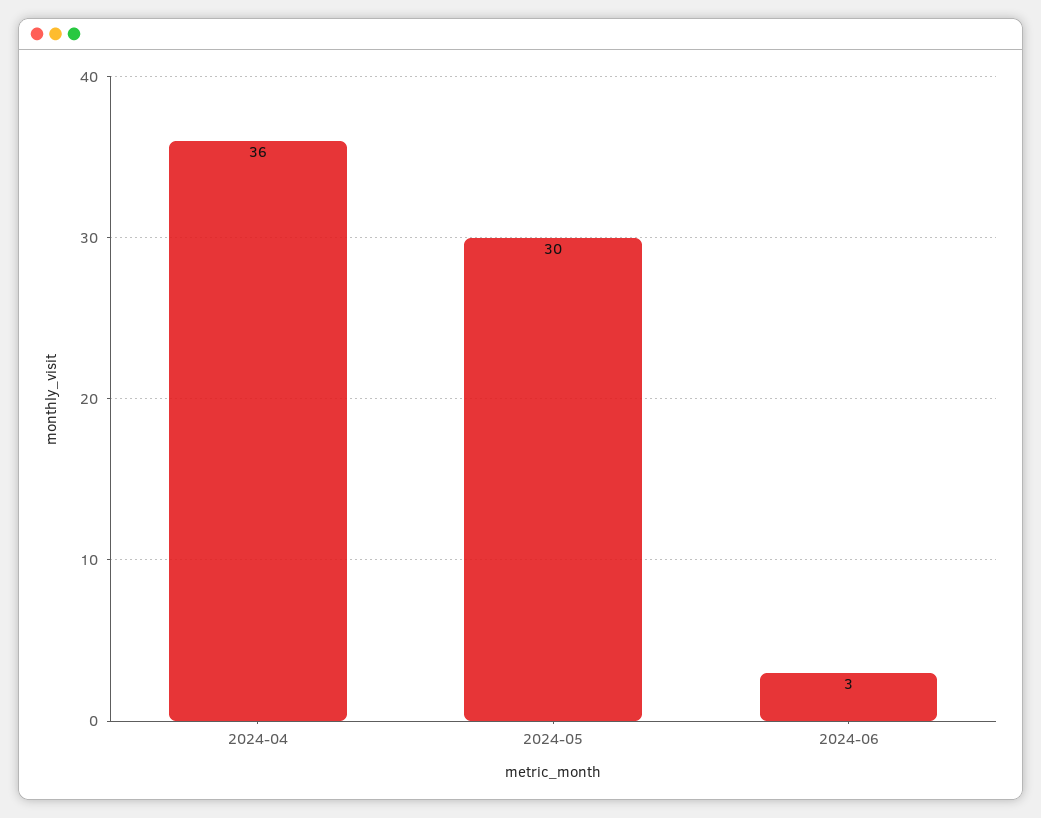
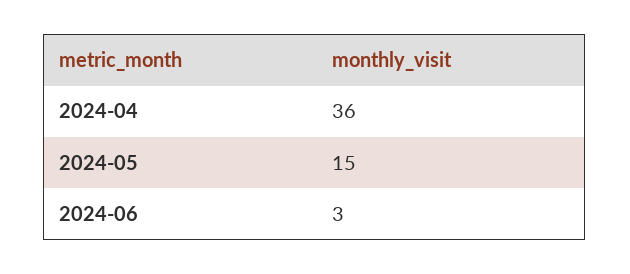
2024-05: 30 -> 15

